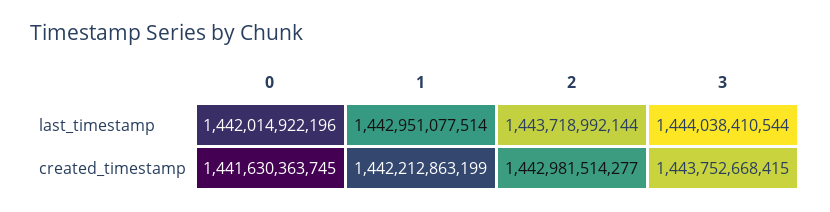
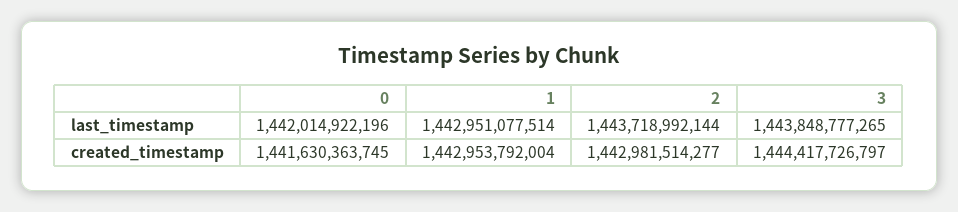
3, last_timestamp: 1444038410544 -> 1443848777265
1, created_timestamp: 1442212863199 -> 1442953792004
3, created_timestamp: 1443752668415 -> 1444417726797

